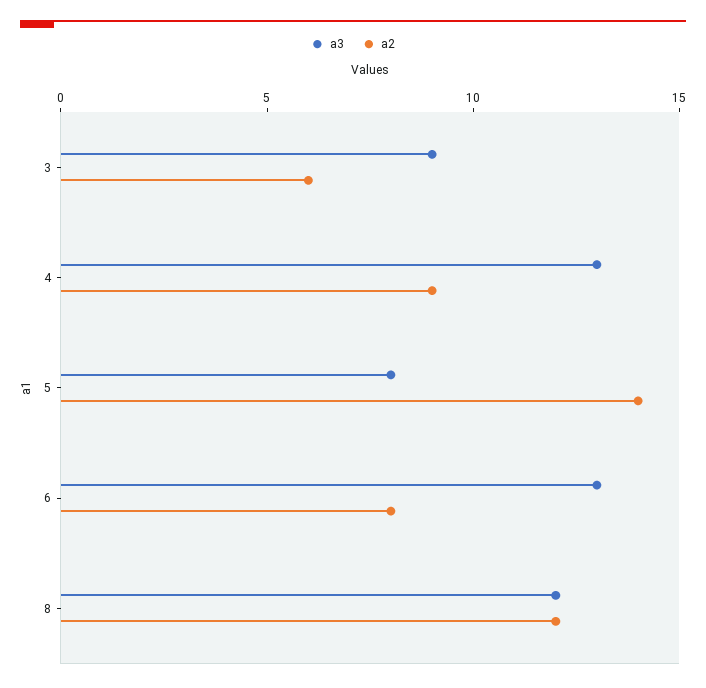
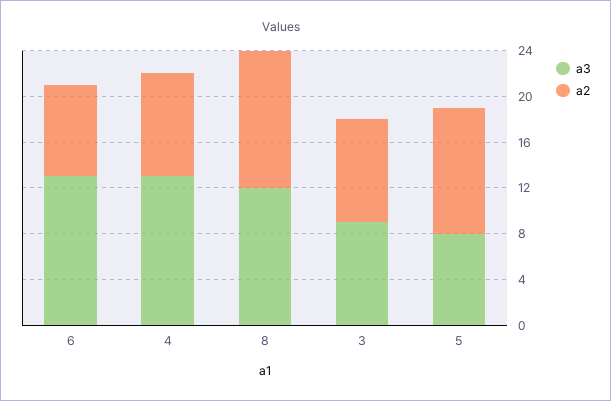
a2, 3: 6 -> 9
a2, 5: 14 -> 11

